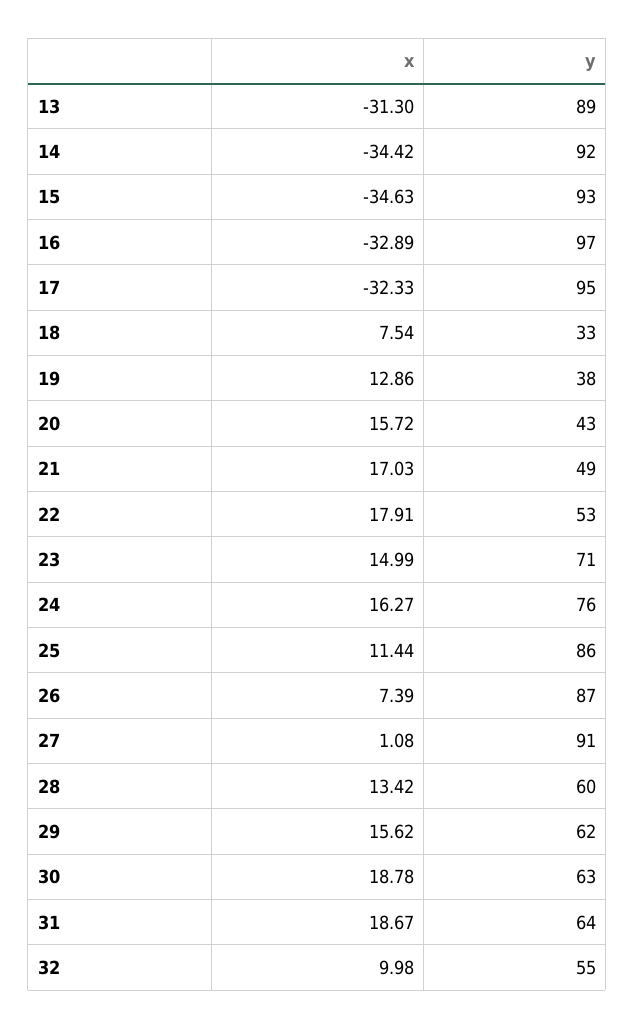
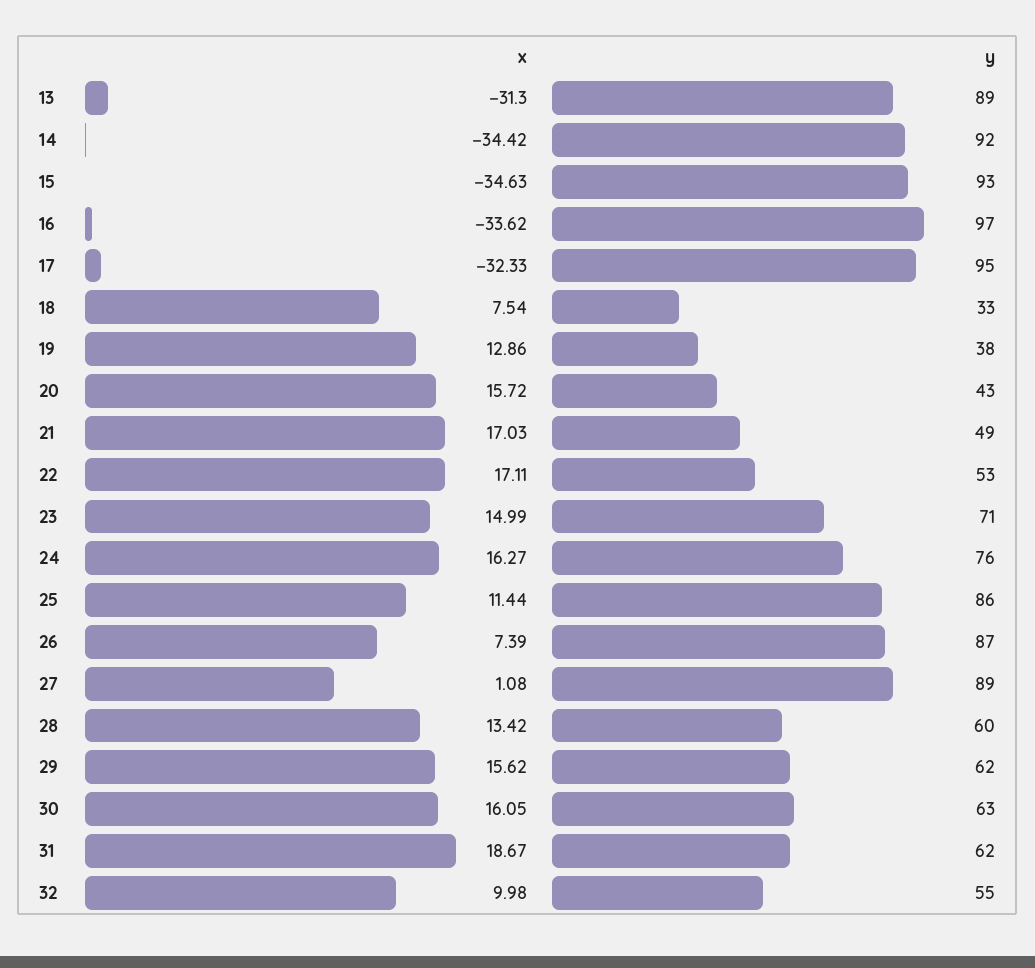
x, 16: -32.89 -> -33.62
x, 22: 17.91 -> 17.11
y, 27: 91 -> 89
x, 30: 18.78 -> 16.05
y, 31: 64 -> 62

